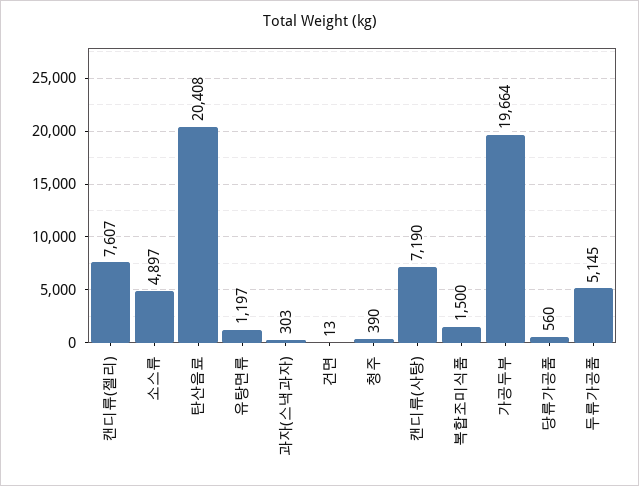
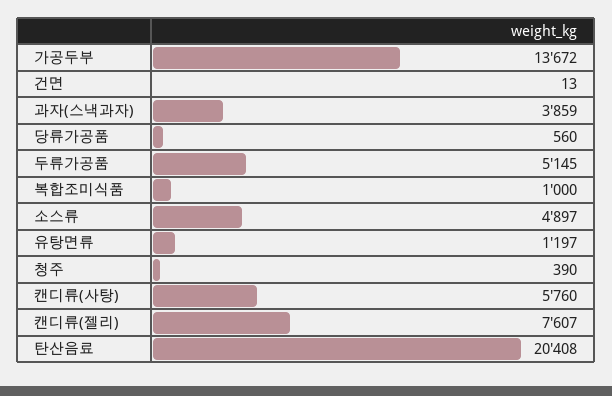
과자(스낵과자): 303 -> 3859
캔디류(사탕): 7190 -> 5760
복합조미식품: 1500 -> 1000
가공두부: 19664 -> 13672

